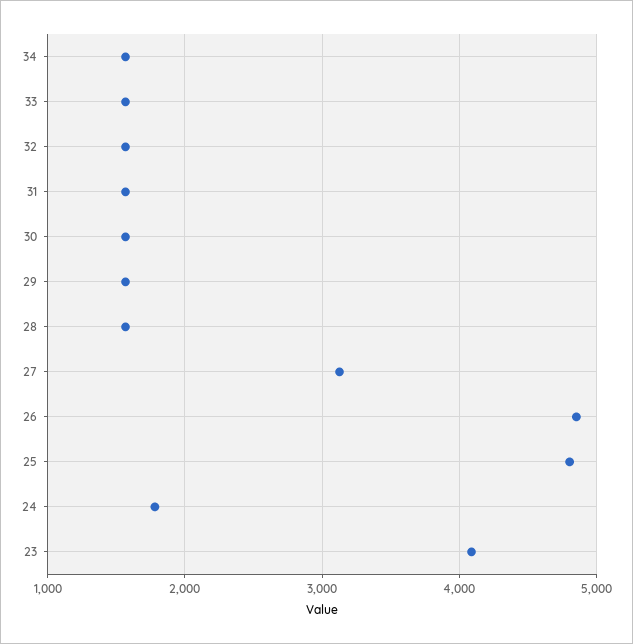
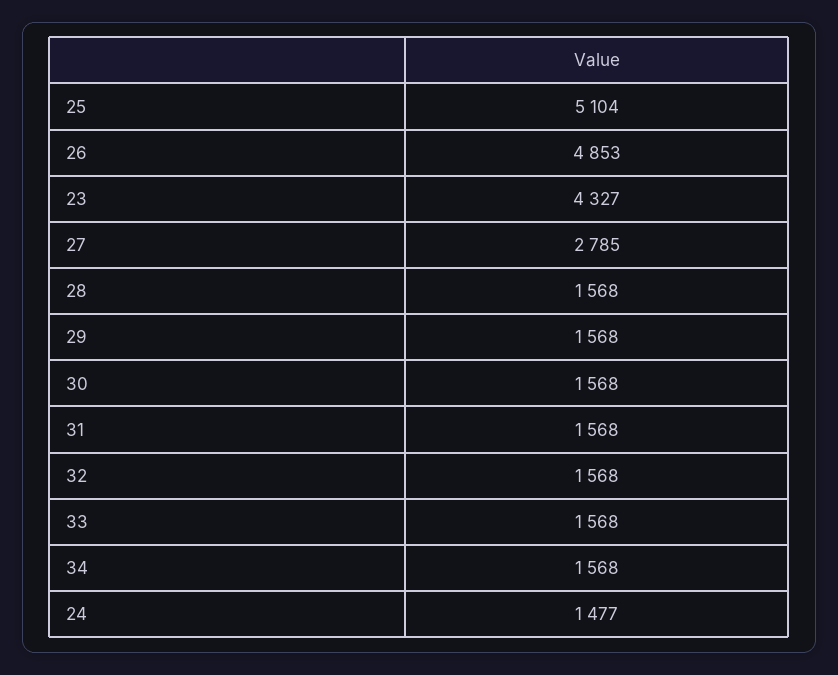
27: 3100 -> 2785
25: 4800 -> 5104
24: 1800 -> 1477
23: 4100 -> 4327

